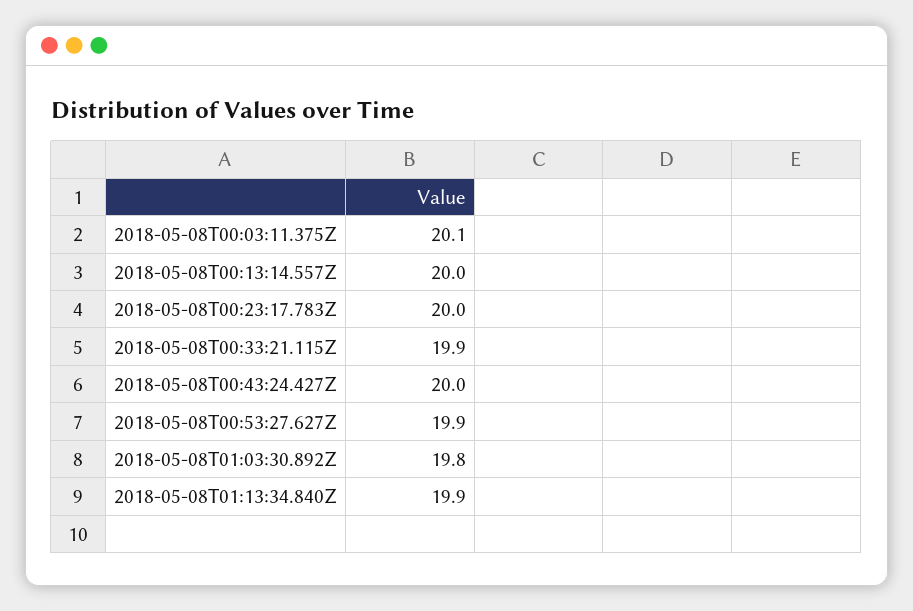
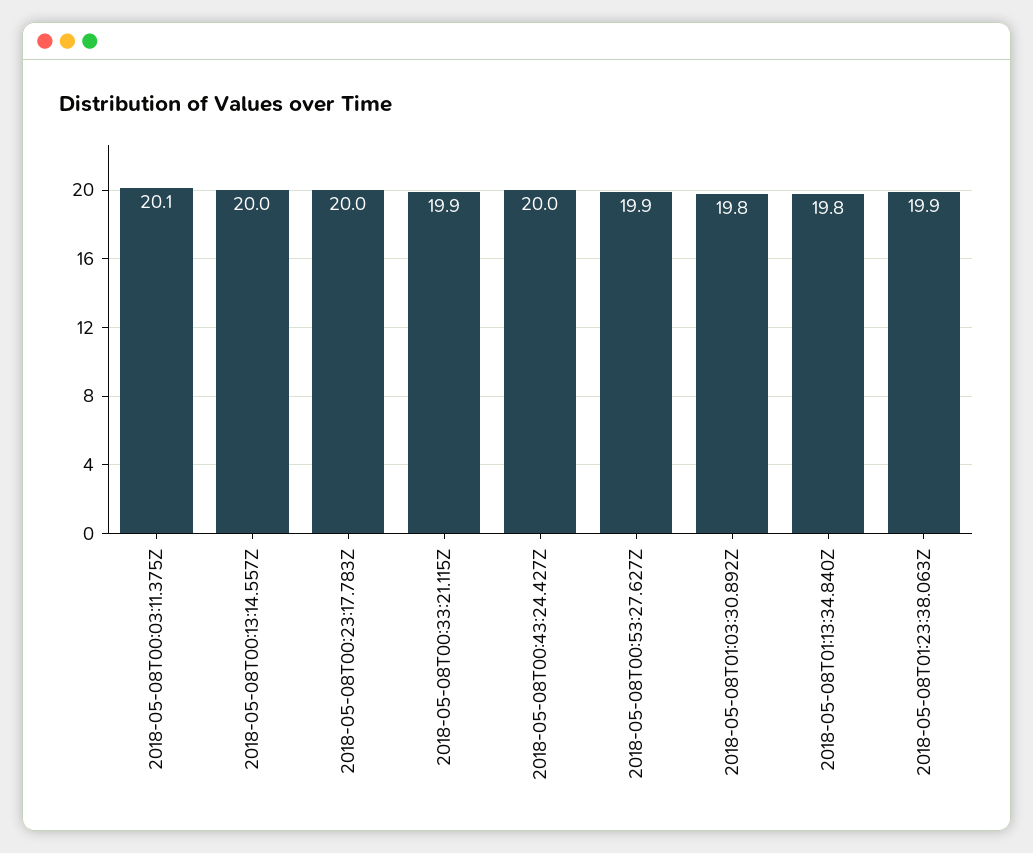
2018-05-08T01:13:34.840Z: 19.9 -> 19.8
2018-05-08T01:23:38.063Z: none -> 19.9

